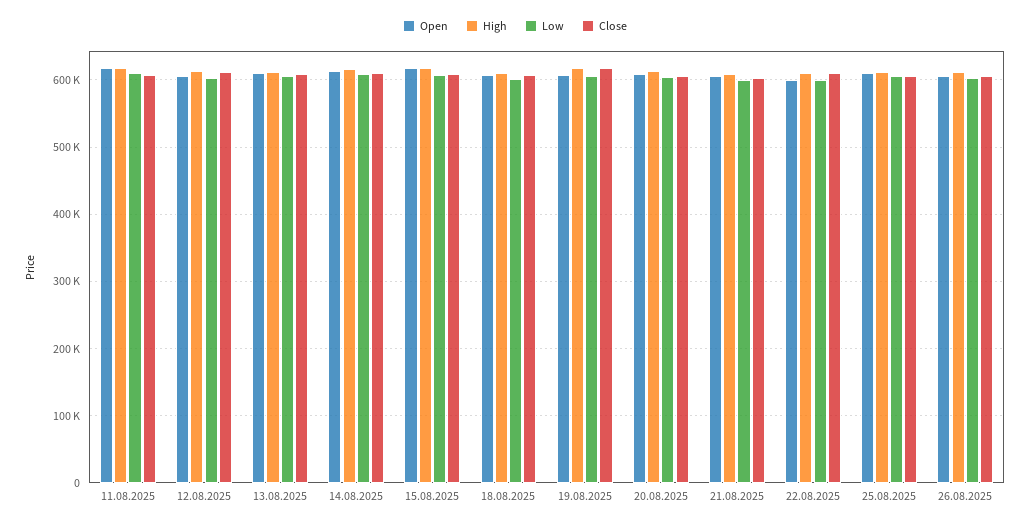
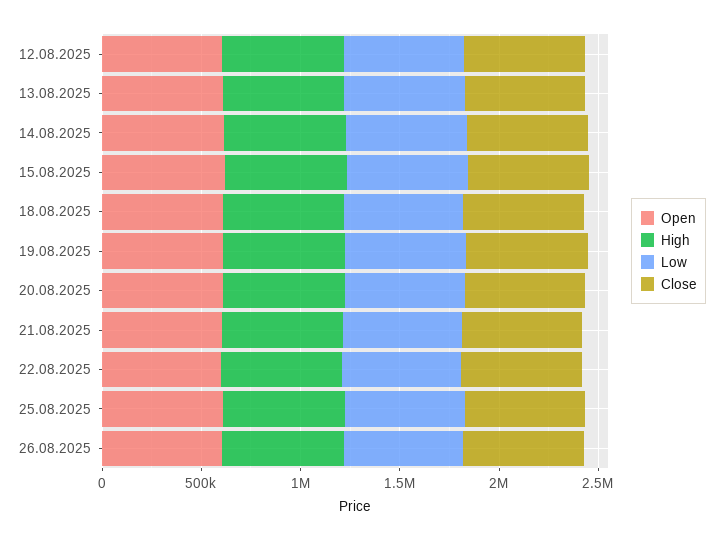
Open, 11.08.2025: 620000 -> none
High, 11.08.2025: 620000 -> none
Low, 11.08.2025: 610000 -> none
Close, 11.08.2025: 610000 -> none

